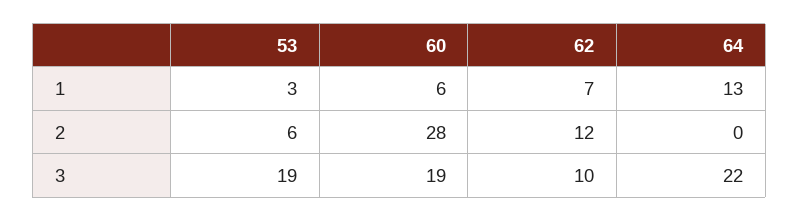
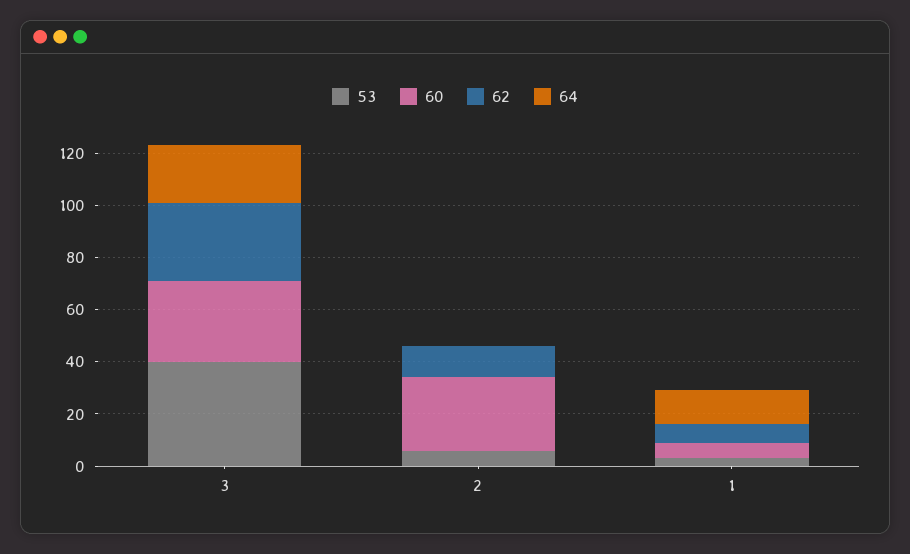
53, 3: 19 -> 40
60, 3: 19 -> 30
62, 3: 10 -> 30

